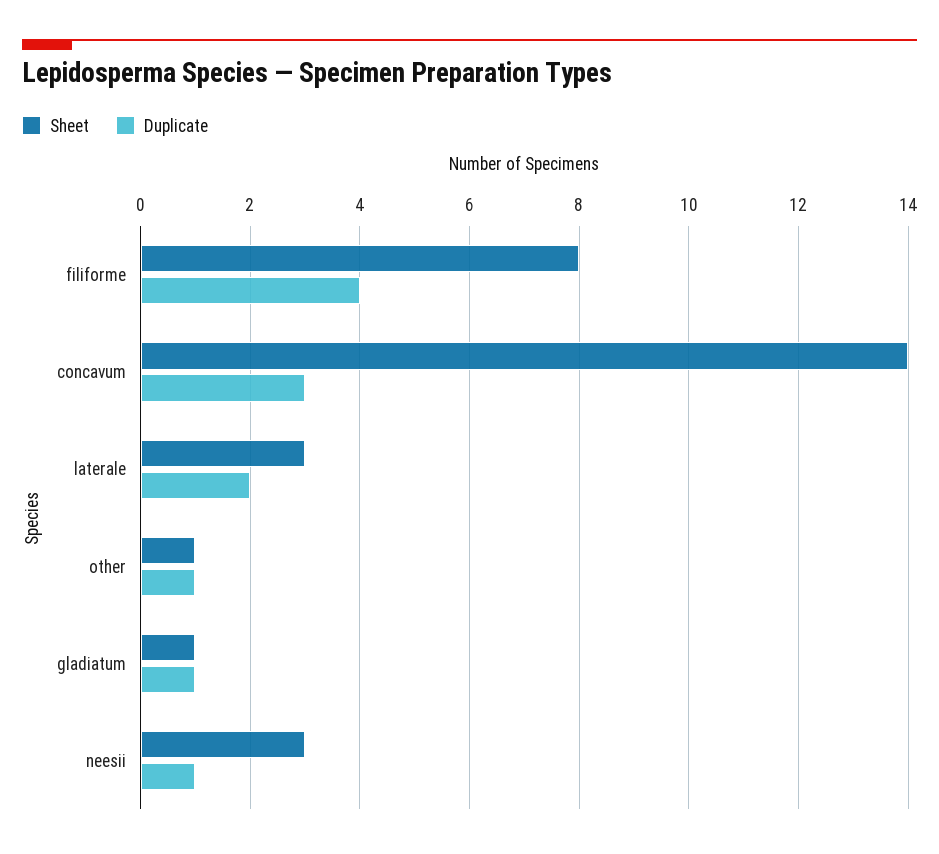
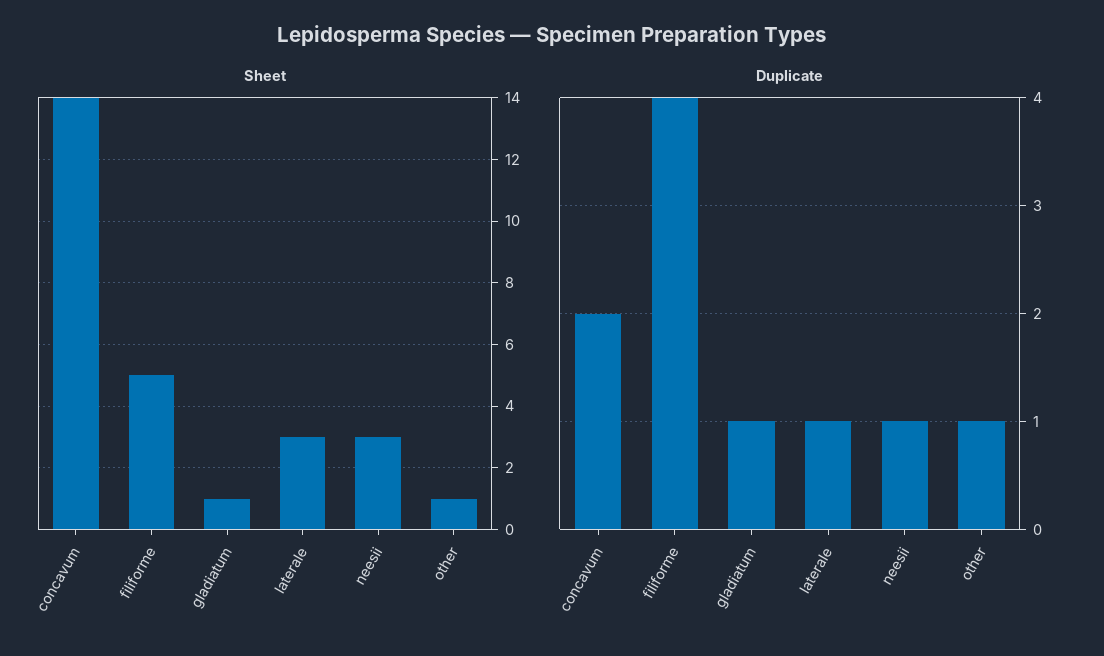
Sheet, filiforme: 8 -> 5
Duplicate, concavum: 3 -> 2
Duplicate, laterale: 2 -> 1

